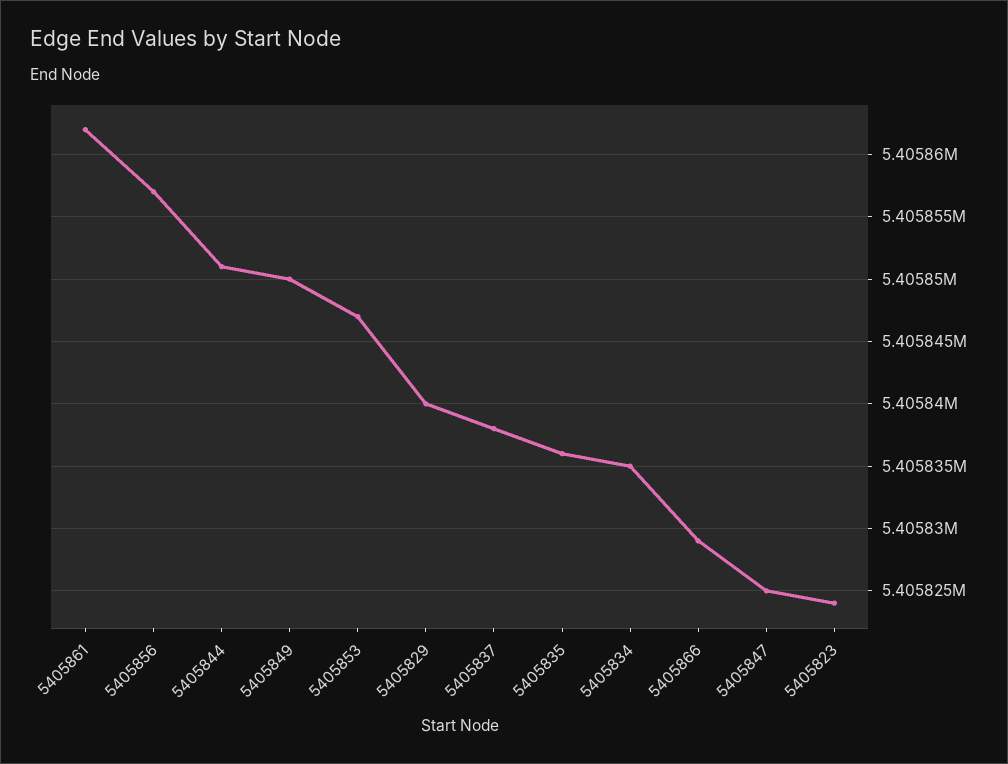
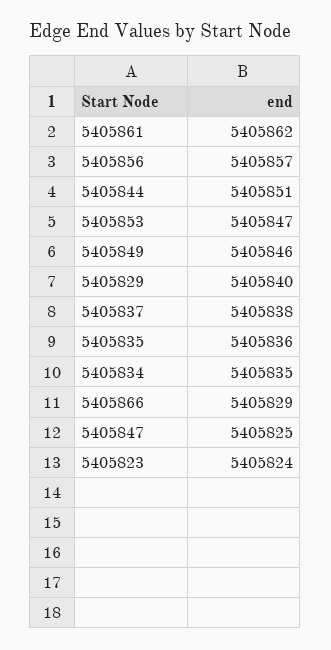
5405849: 5405850 -> 5405846

